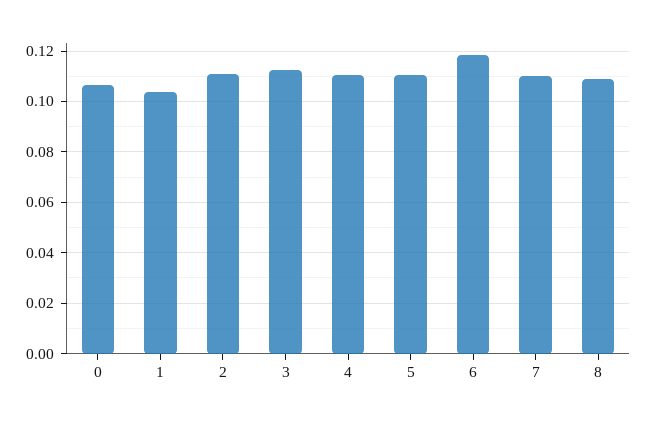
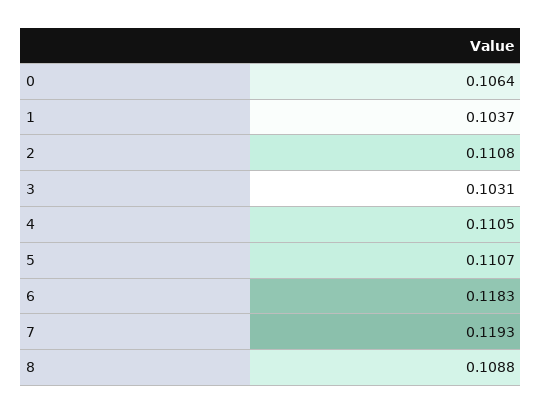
3: 0.1125 -> 0.1031
7: 0.11 -> 0.1193

